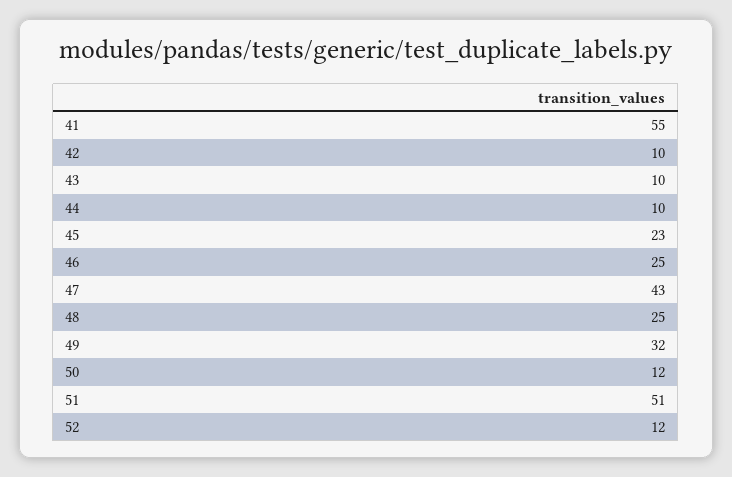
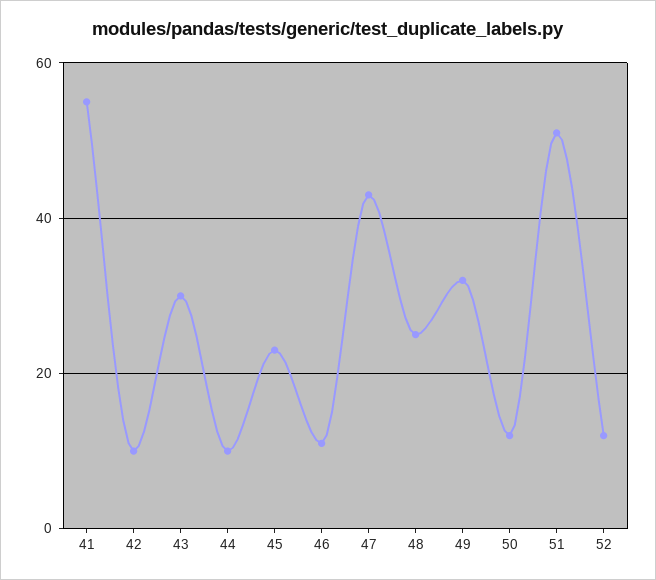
43: 10 -> 30
46: 25 -> 10

